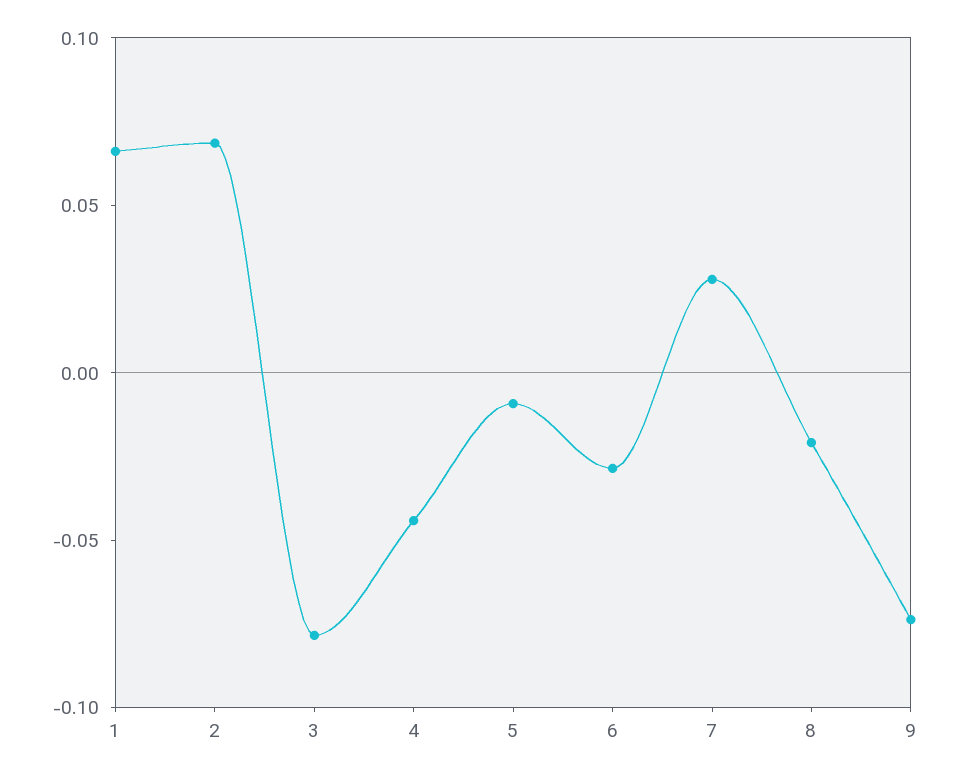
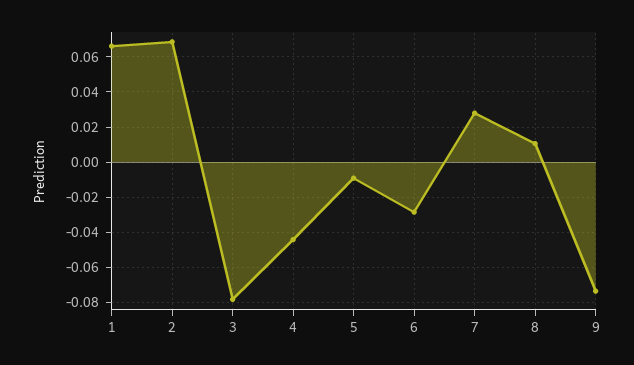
8: -0.02 -> 0.01

